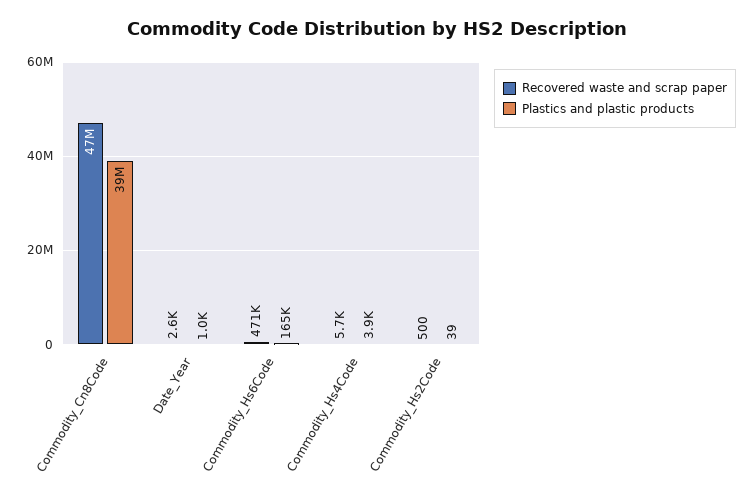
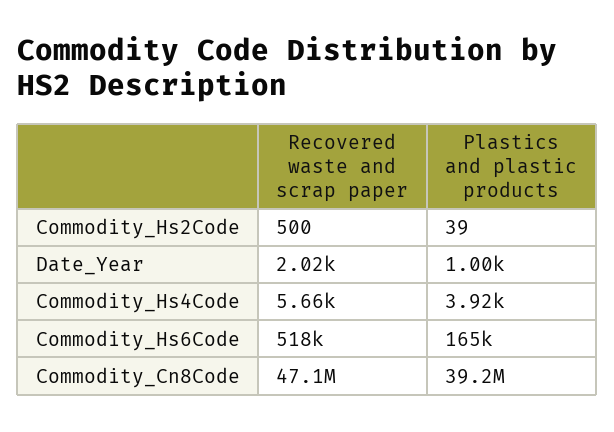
Recovered waste and scrap paper, Date_Year: 2600 -> 2020
Recovered waste and scrap paper, Commodity_Hs6Code: 471000 -> 518000

